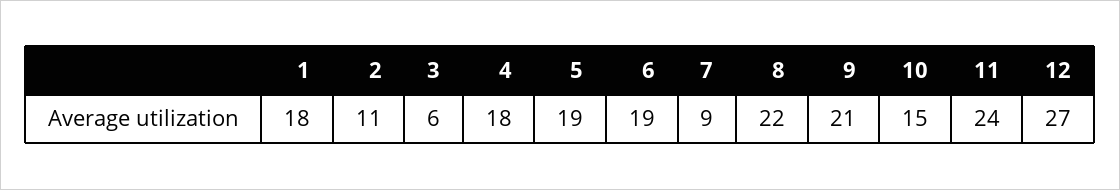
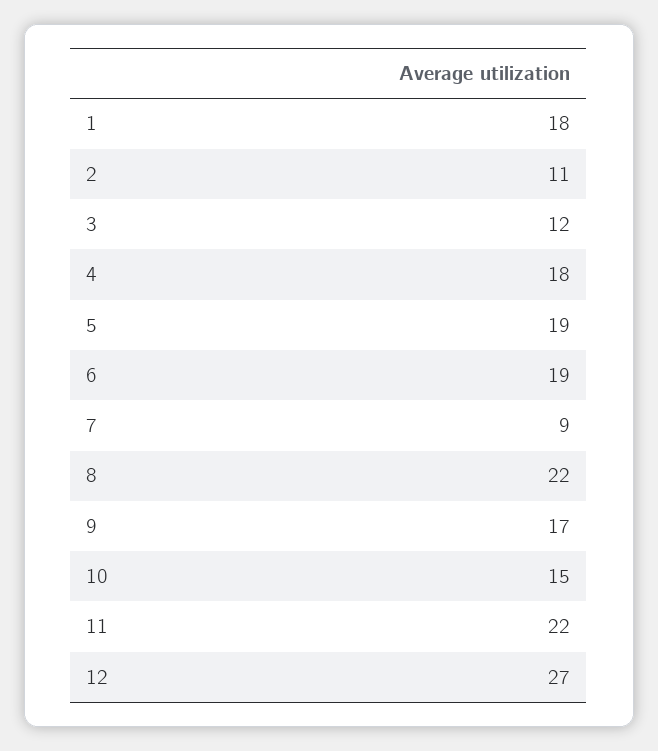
3: 6 -> 12
9: 21 -> 17
11: 24 -> 22

